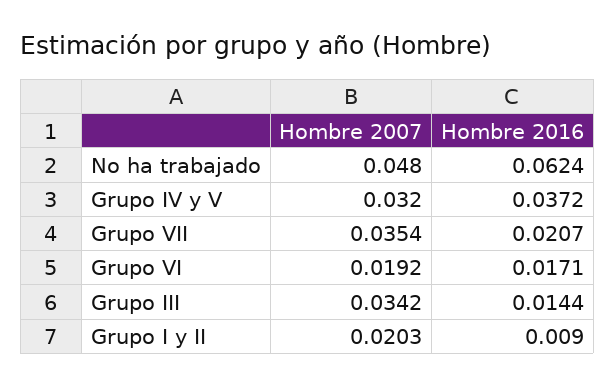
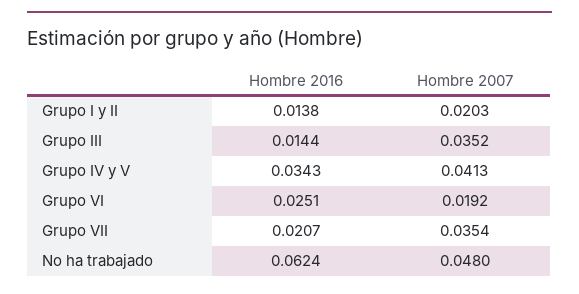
Hombre 2007, Grupo IV y V: 0.032 -> 0.0413
Hombre 2016, Grupo IV y V: 0.0372 -> 0.0343
Hombre 2016, Grupo VI: 0.0171 -> 0.0251
Hombre 2007, Grupo III: 0.0342 -> 0.0352
Hombre 2016, Grupo I y II: 0.009 -> 0.0138

